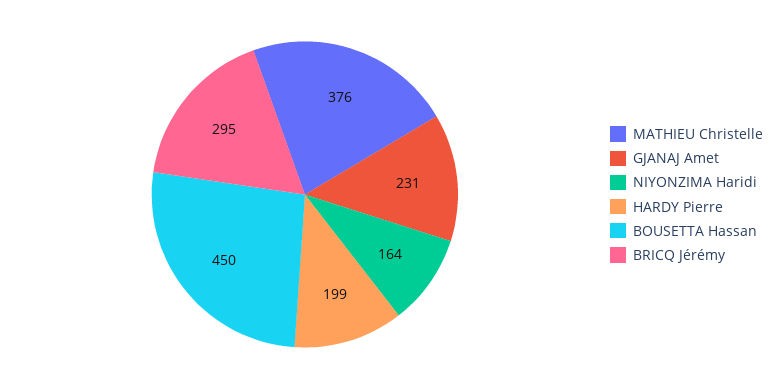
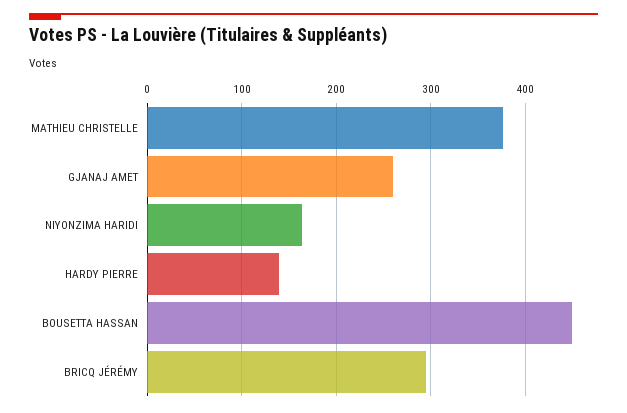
GJANAJ Amet: 231 -> 260
HARDY Pierre: 199 -> 140

